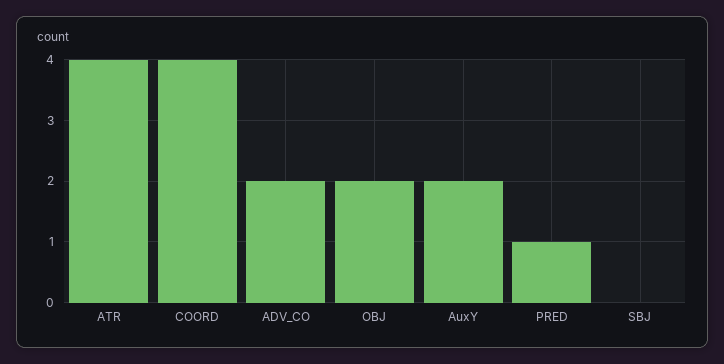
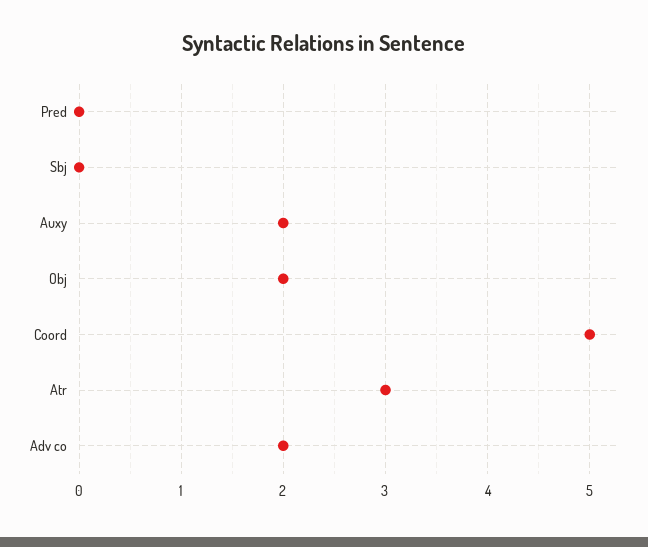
ATR: 4 -> 3
COORD: 4 -> 5
PRED: 1 -> 0

